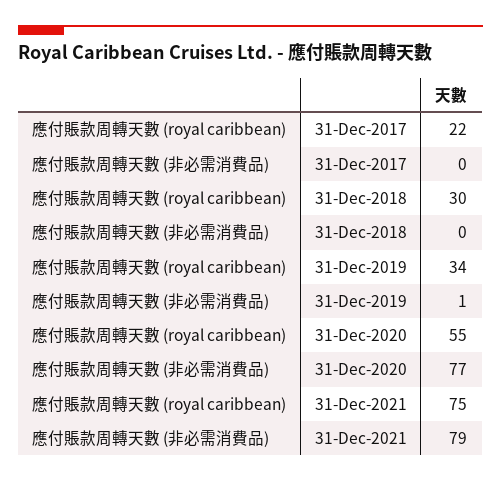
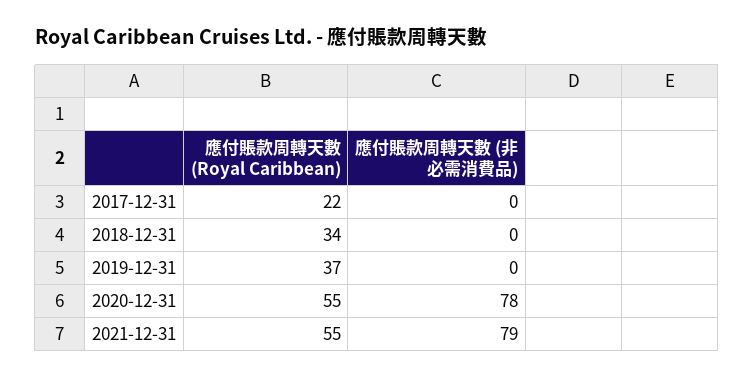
應付賬款周轉天數 (royal caribbean), 31-Dec-2018: 30 -> 34
應付賬款周轉天數 (royal caribbean), 31-Dec-2019: 34 -> 37
應付賬款周轉天數 (非必需消費品), 31-Dec-2019: 1 -> 0
應付賬款周轉天數 (非必需消費品), 31-Dec-2020: 77 -> 78
應付賬款周轉天數 (royal caribbean), 31-Dec-2021: 75 -> 55

